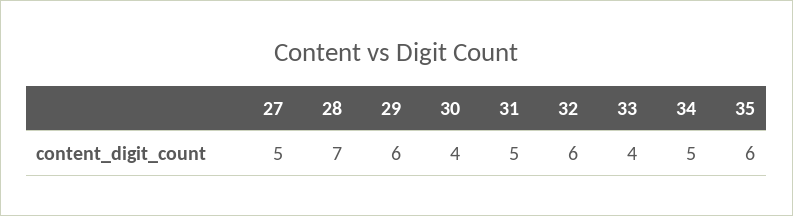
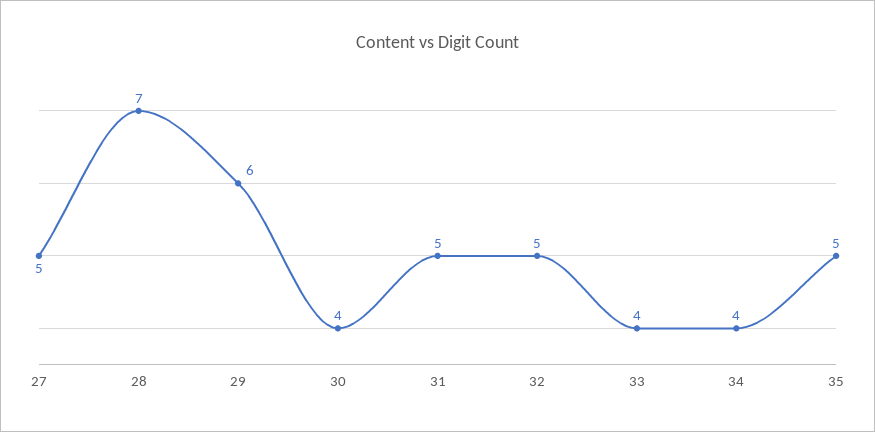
32: 6 -> 5
34: 5 -> 4
35: 6 -> 5

